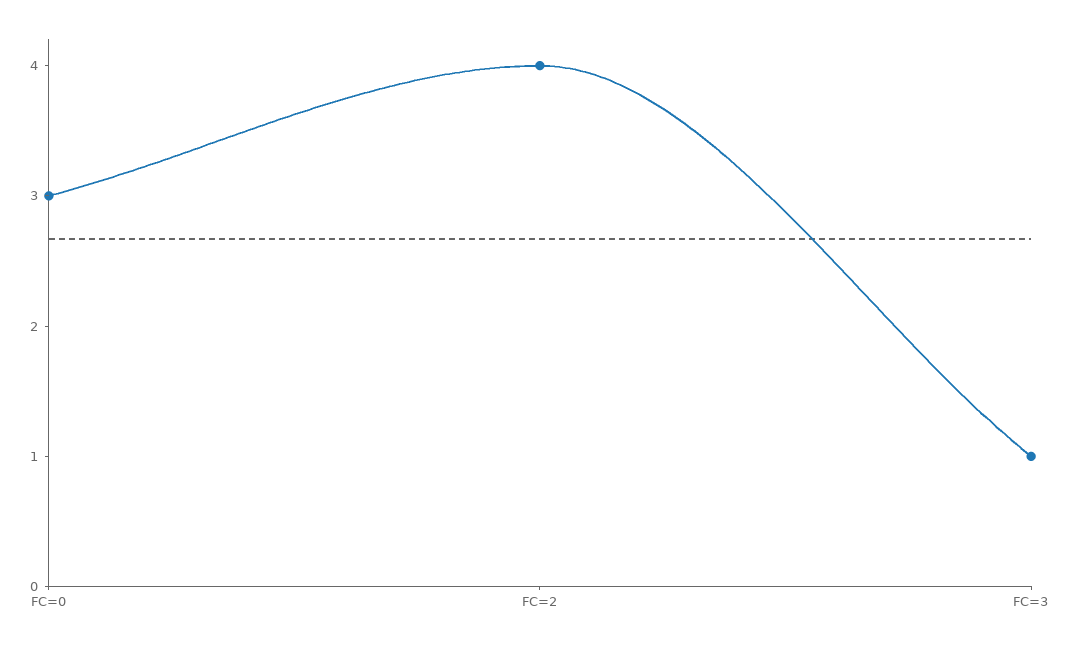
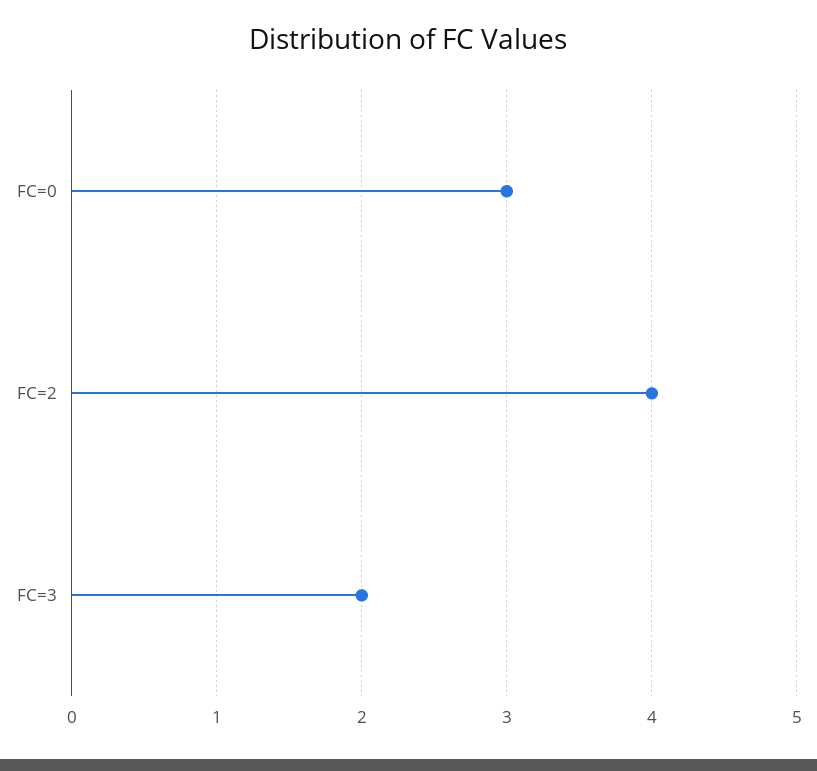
FC=3: 1 -> 2

